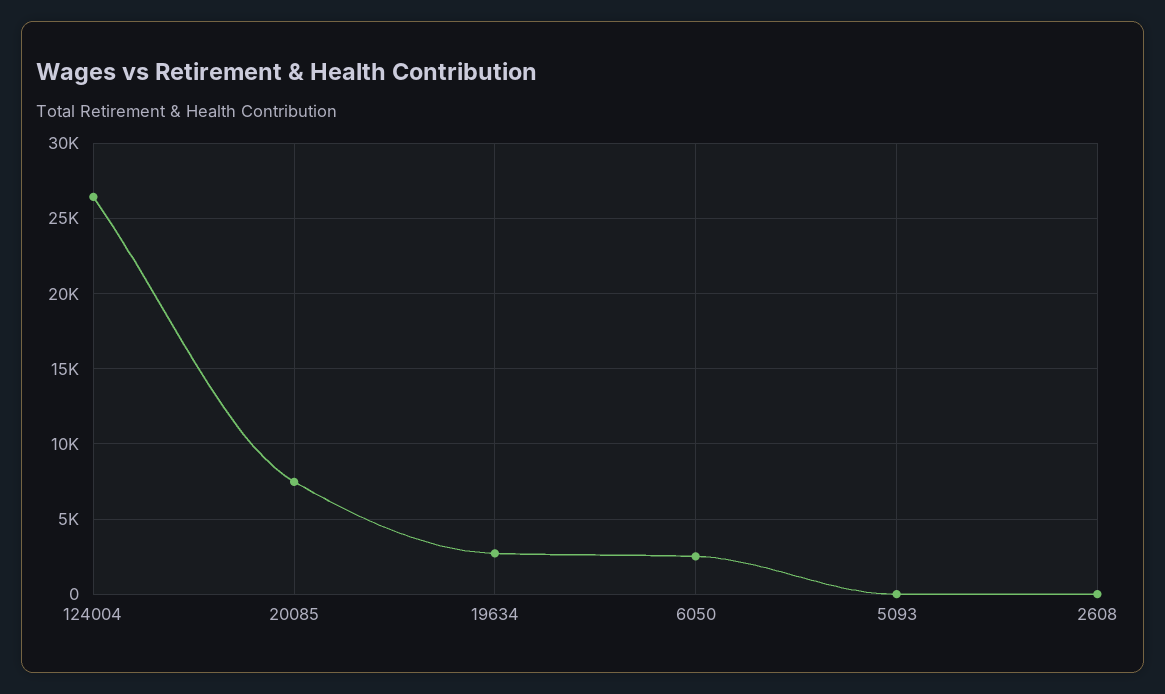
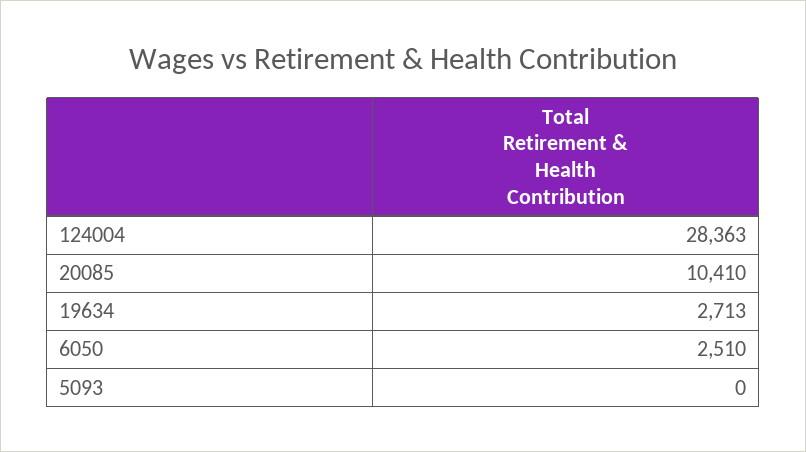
124004: 26500 -> 28363
20085: 7500 -> 10410
2608: 0 -> none

